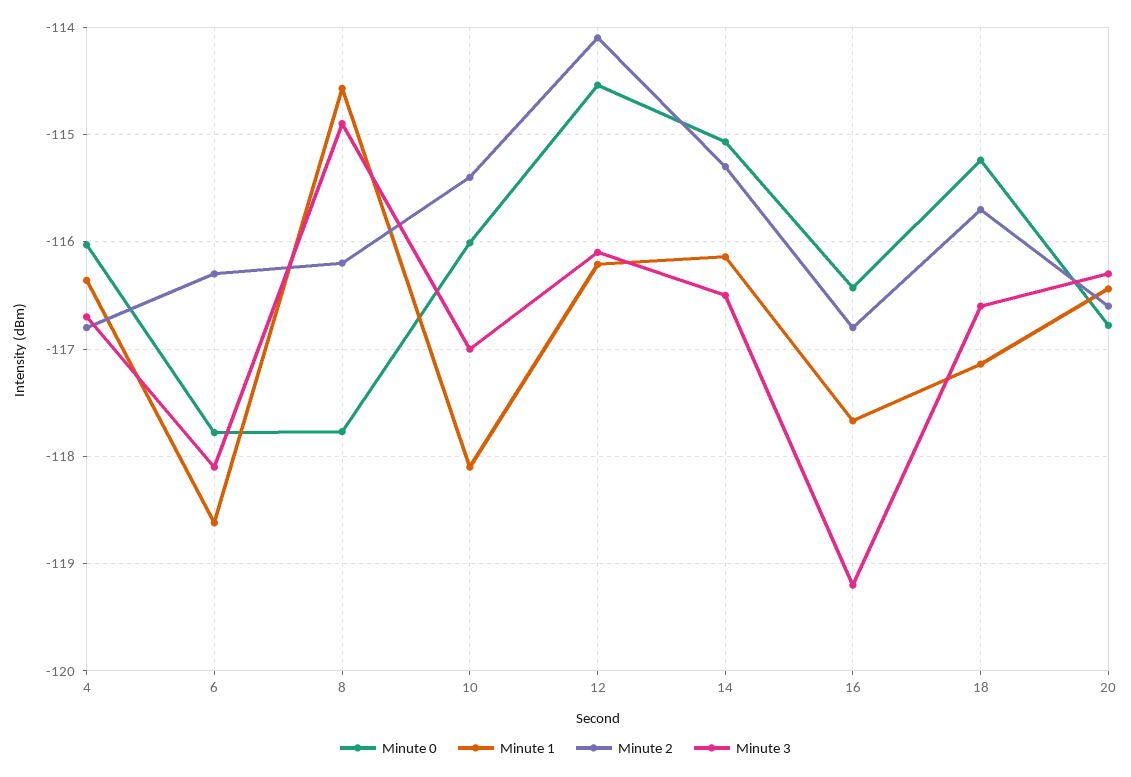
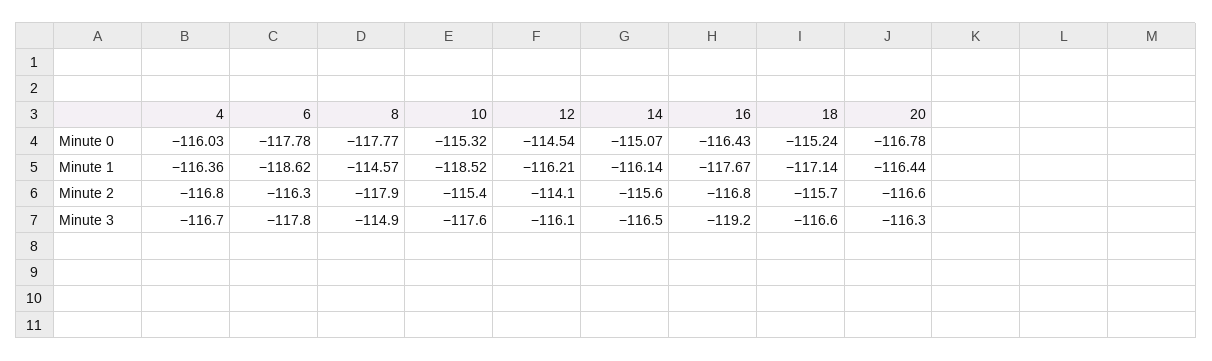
Minute 3, 6: -118.1 -> -117.8
Minute 2, 8: -116.2 -> -117.9
Minute 0, 10: -116 -> -115.32
Minute 1, 10: -118.1 -> -118.52
Minute 3, 10: -117 -> -117.6
Minute 2, 14: -115.3 -> -115.6

